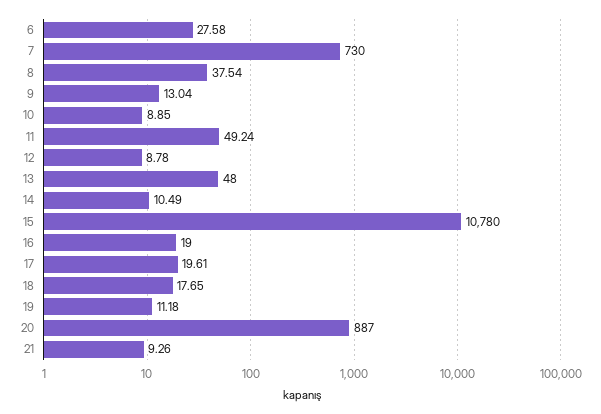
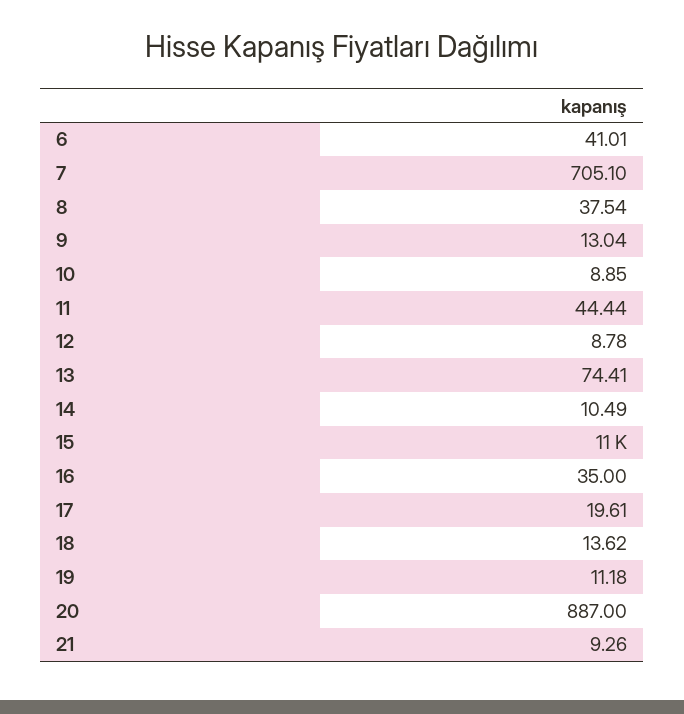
6: 27.58 -> 41.01
7: 730 -> 705.1
11: 49.24 -> 44.44
13: 48 -> 74.41
16: 19 -> 35
18: 17.65 -> 13.62

